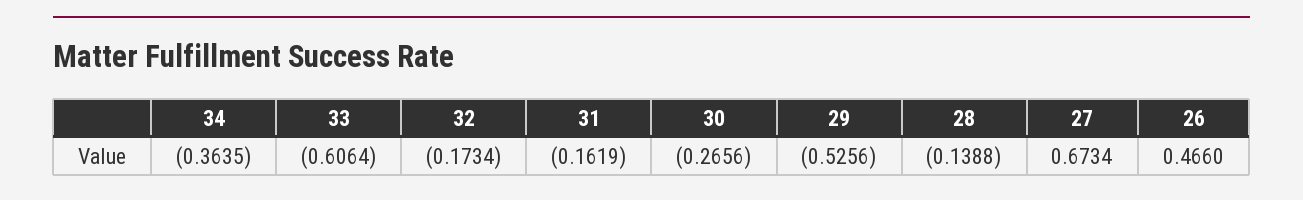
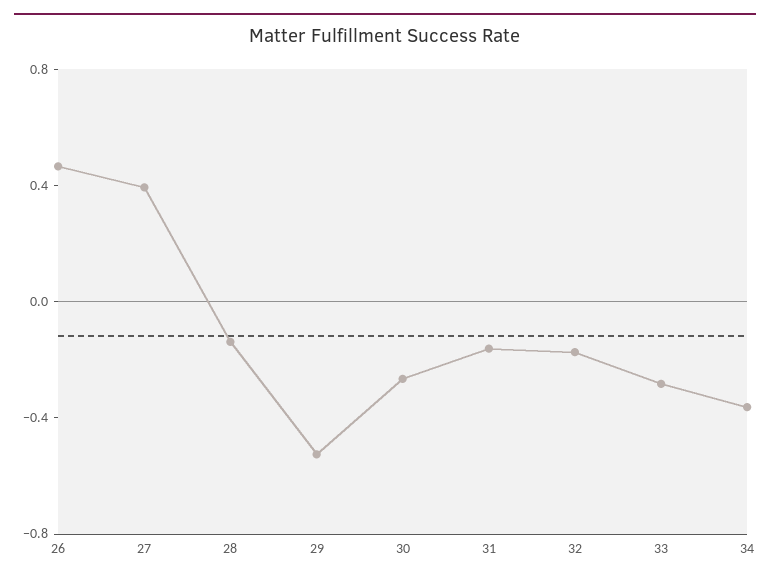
33: -0.6064 -> -0.3
27: 0.6734 -> 0.4

